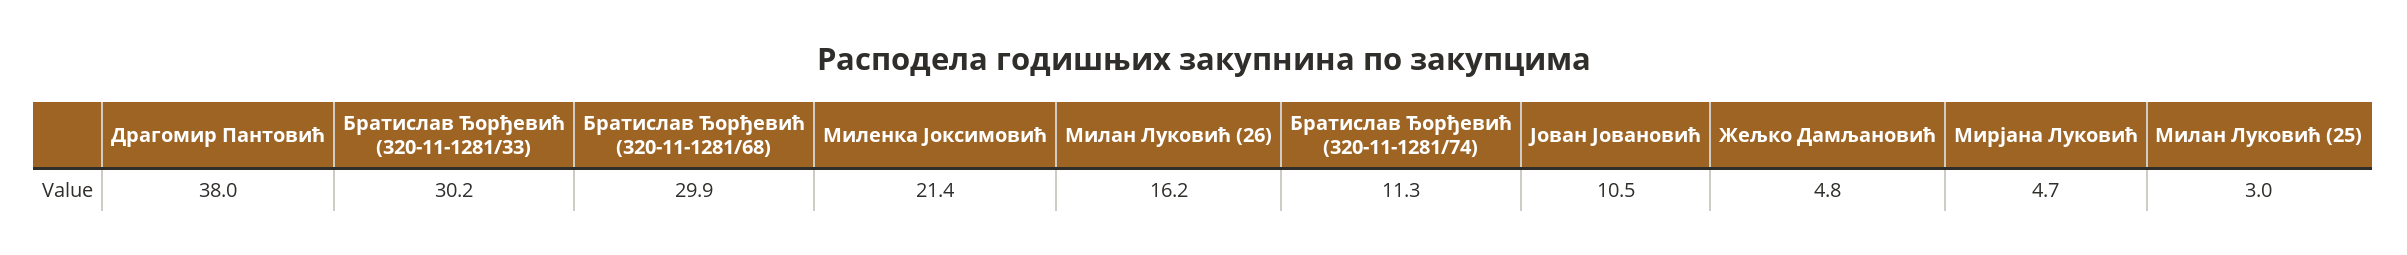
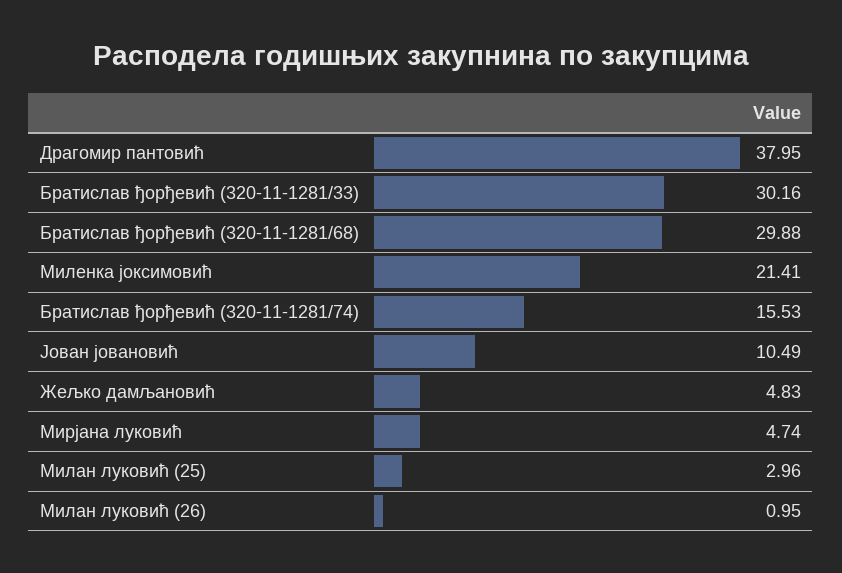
Милан Луковић (26): 16.2 -> 0.95
Братислав Ђорђевић (320-11-1281/74): 11.3 -> 15.53

